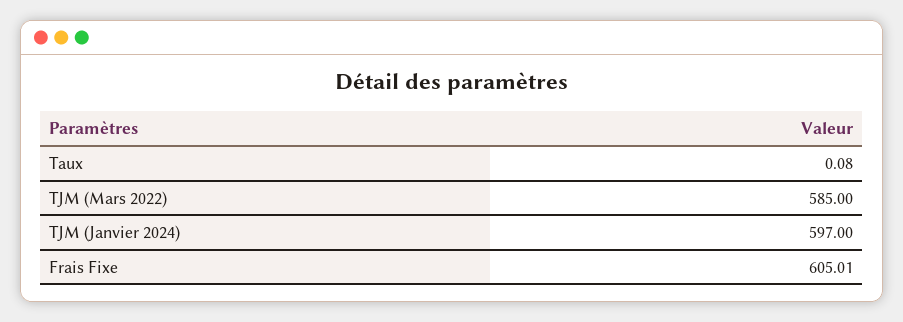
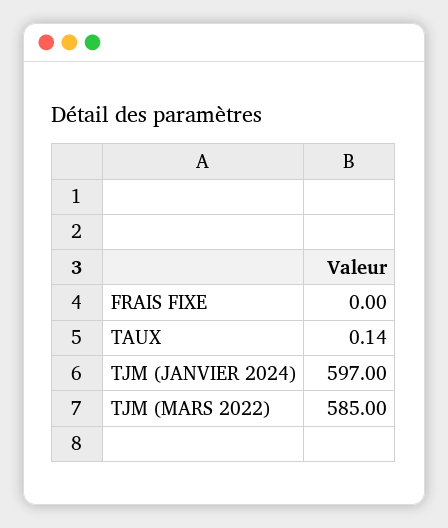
Taux: 0.08 -> 0.14
Frais Fixe: 605.01 -> 0

